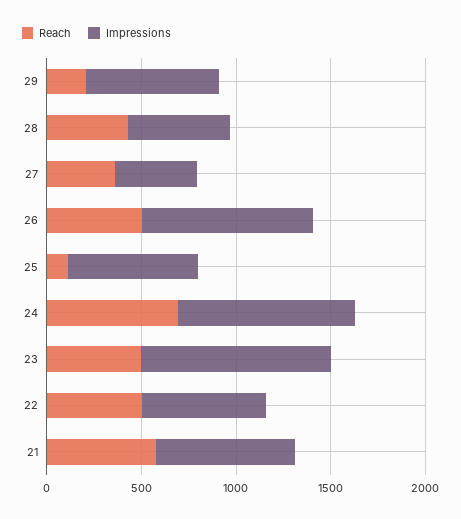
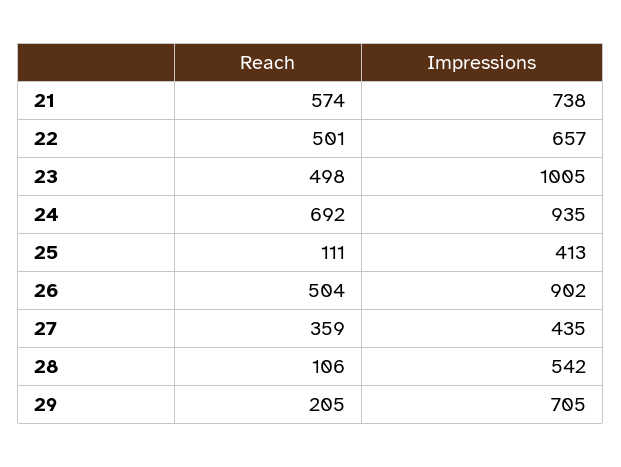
Reach, 28: 400 -> 106
Impressions, 25: 700 -> 413

